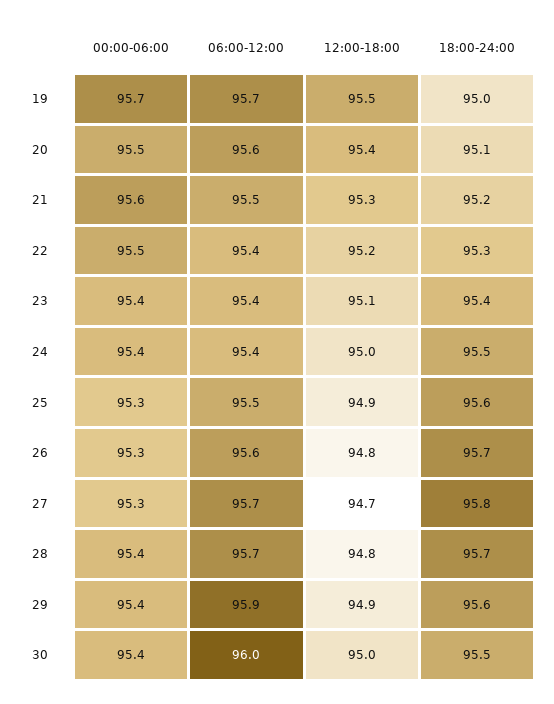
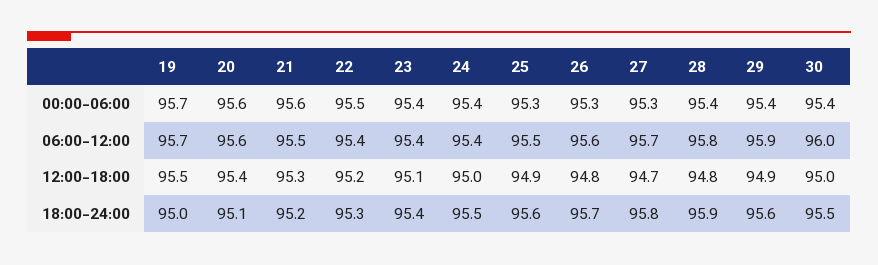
00:00-06:00, 20: 95.5 -> 95.6
06:00-12:00, 28: 95.7 -> 95.8
18:00-24:00, 28: 95.7 -> 95.9

